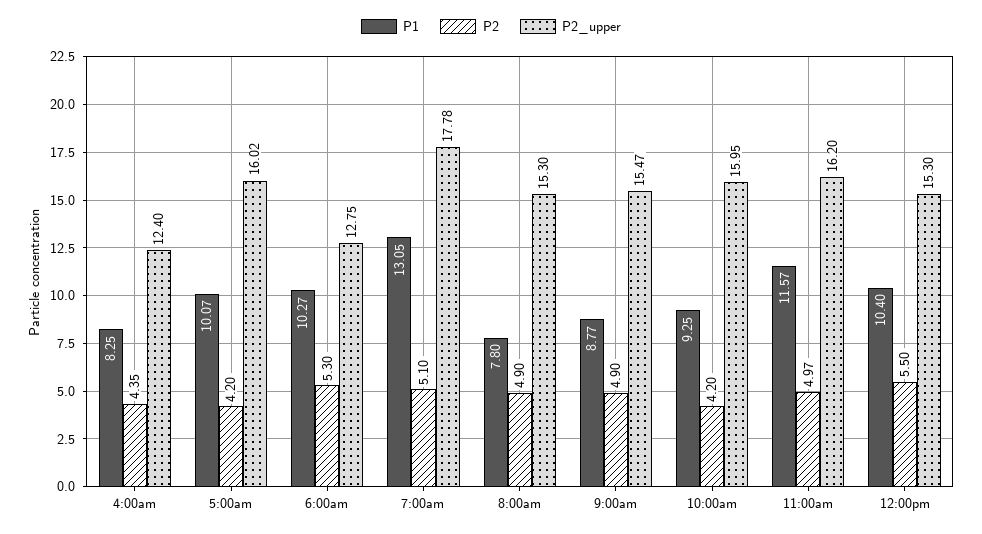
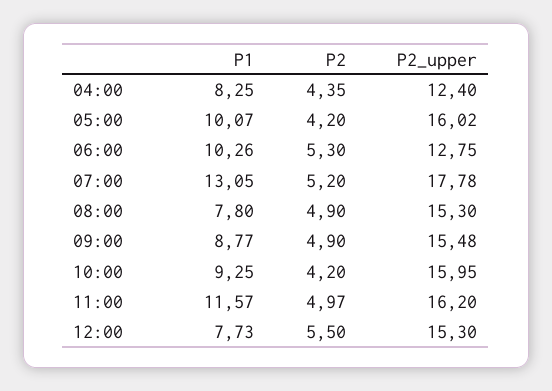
P1, 6:00am: 10.27 -> 10.26
P2, 7:00am: 5.1 -> 5.2
P2_upper, 9:00am: 15.47 -> 15.48
P1, 12:00pm: 10.4 -> 7.73

